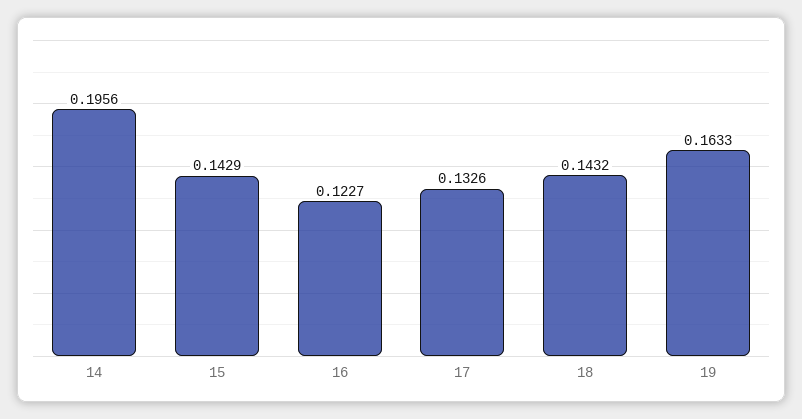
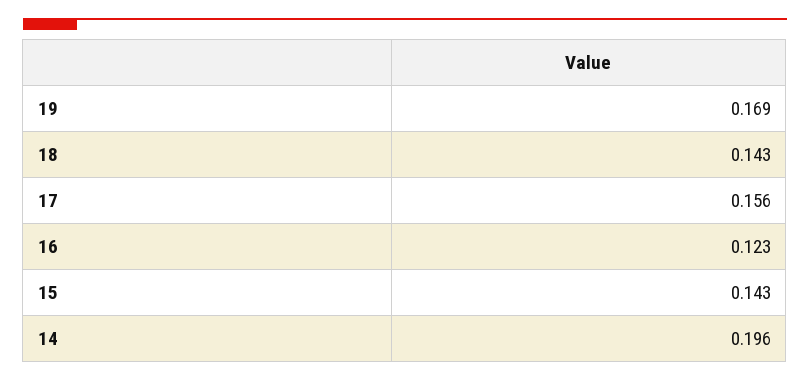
17: 0.1326 -> 0.156
19: 0.1633 -> 0.169

